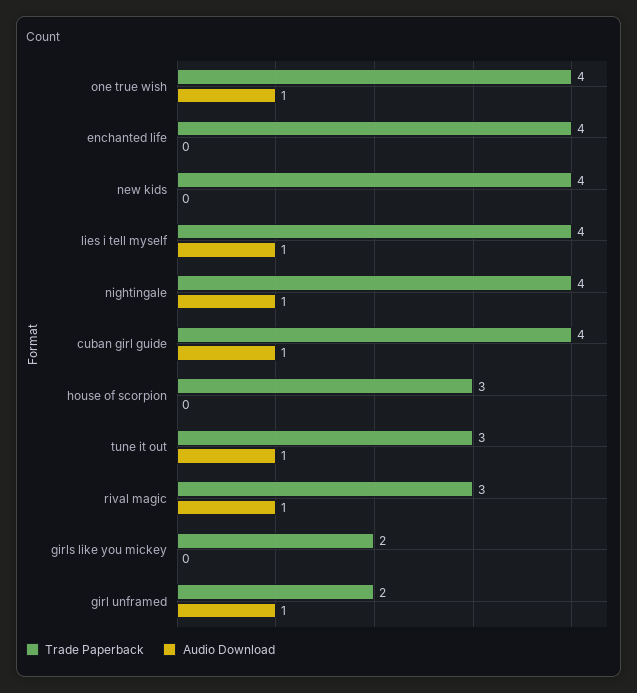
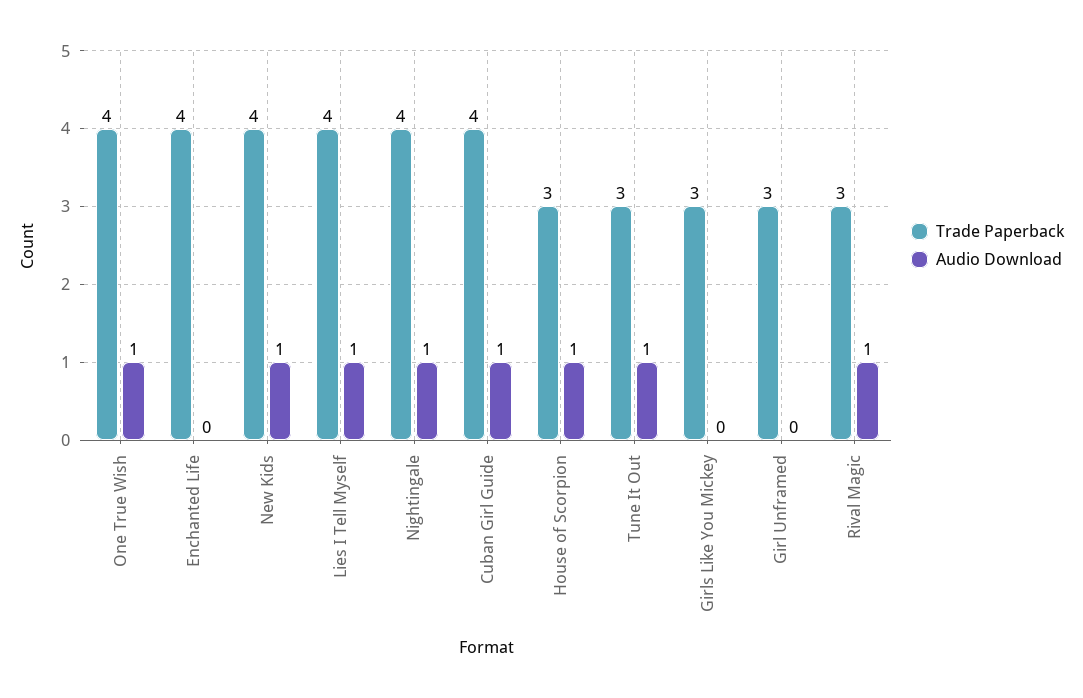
Audio Download, new kids: 0 -> 1
Audio Download, house of scorpion: 0 -> 1
Trade Paperback, girls like you mickey: 2 -> 3
Trade Paperback, girl unframed: 2 -> 3
Audio Download, girl unframed: 1 -> 0

